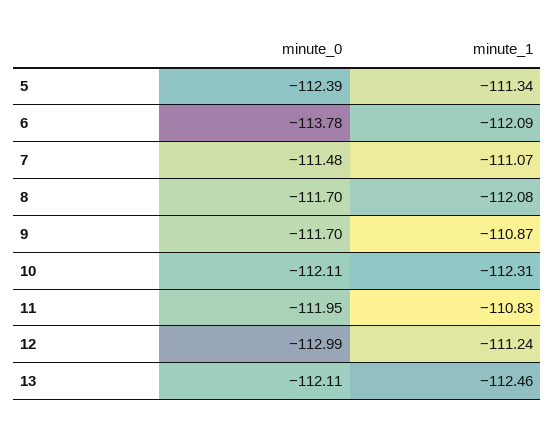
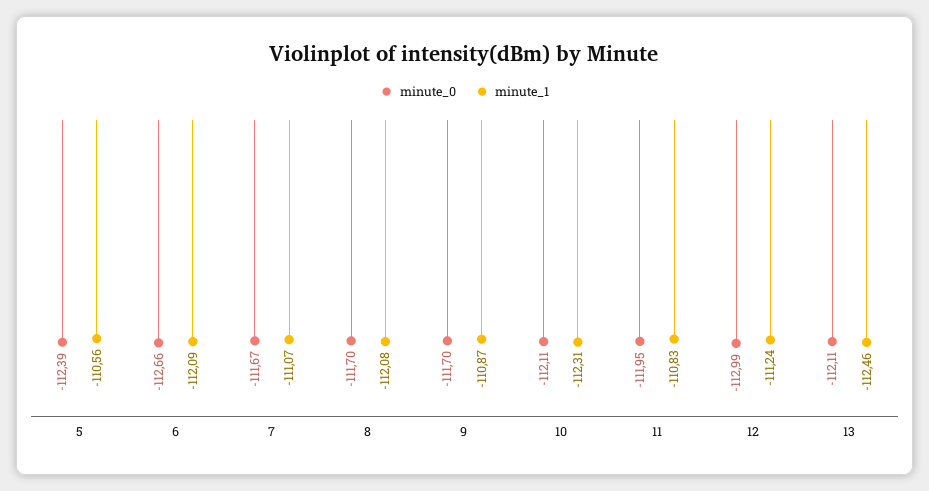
minute_1, 5: -111.34 -> -110.56
minute_0, 6: -113.78 -> -112.66
minute_0, 7: -111.48 -> -111.67

